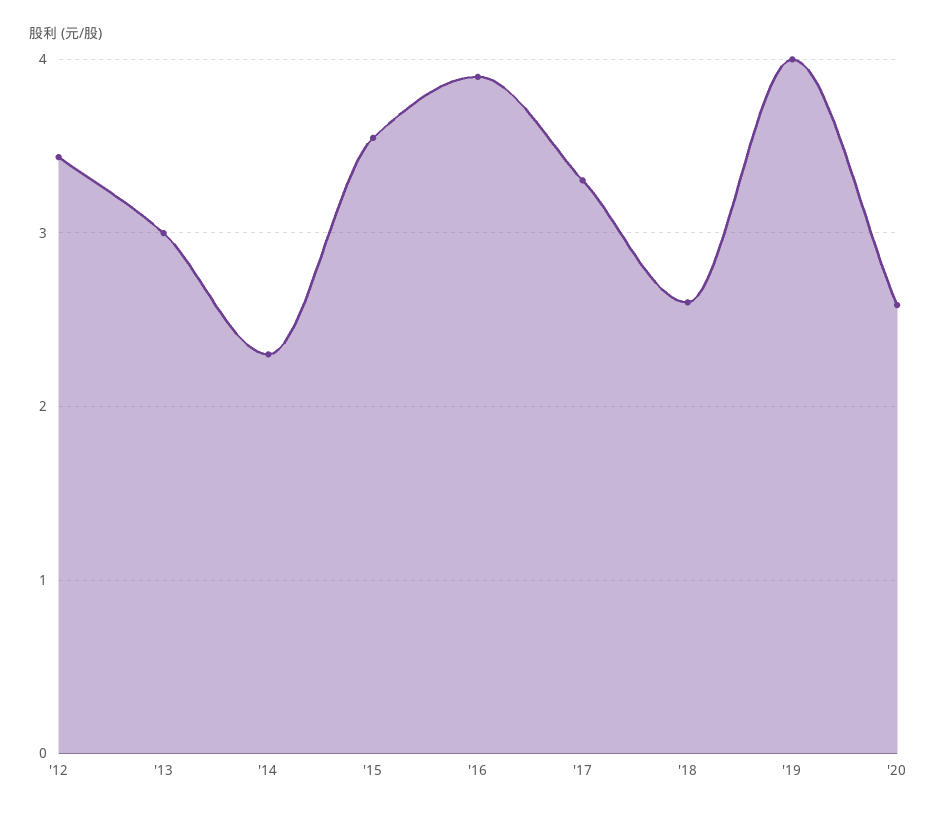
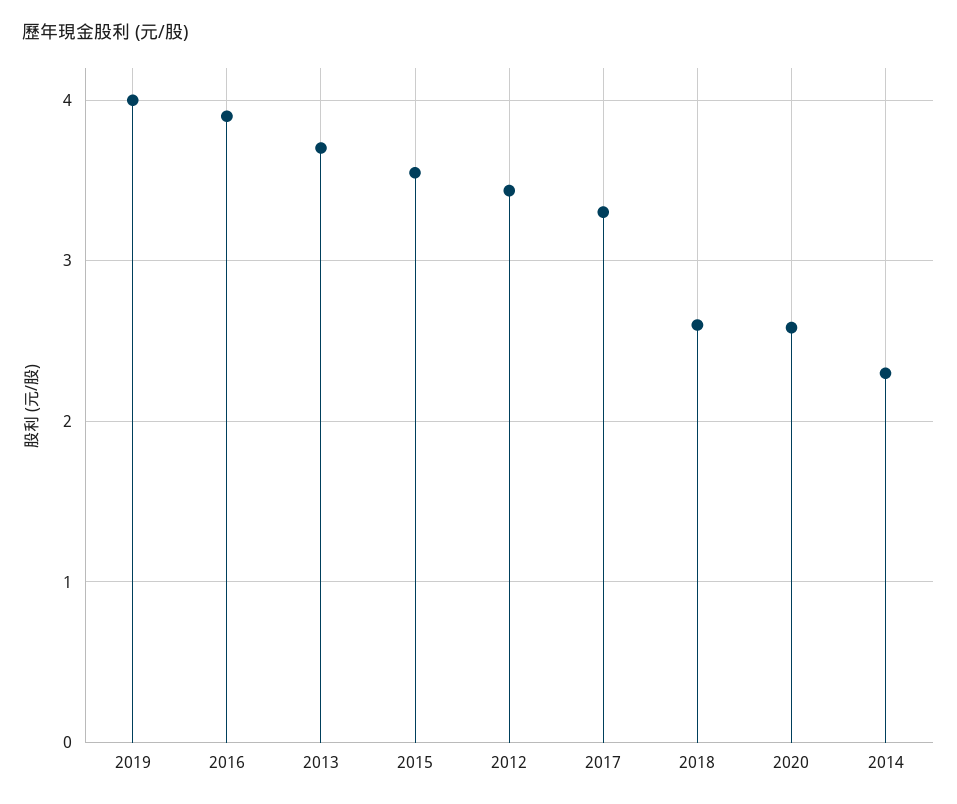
'13: 3 -> 3.7

